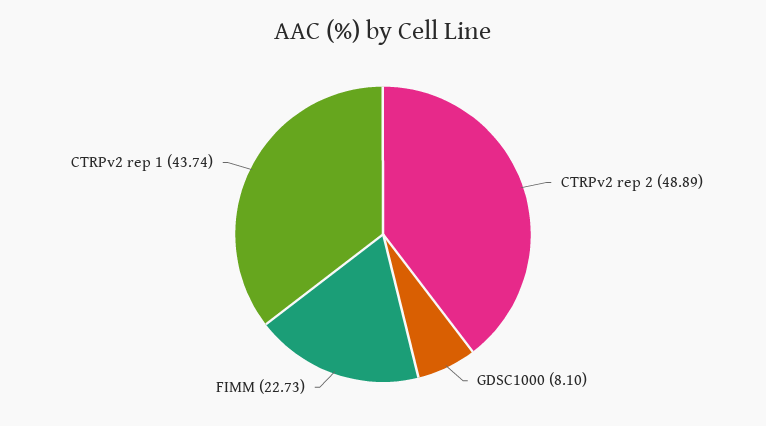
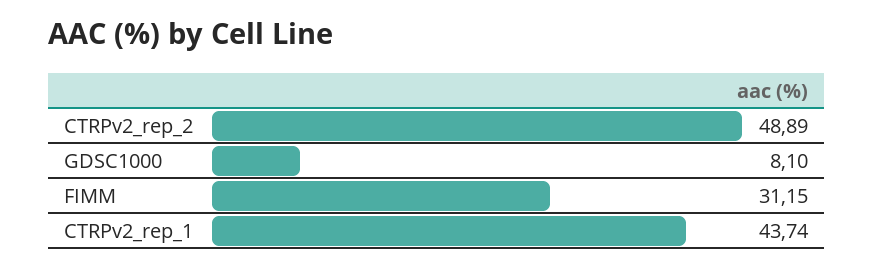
FIMM: 22.73 -> 31.15

